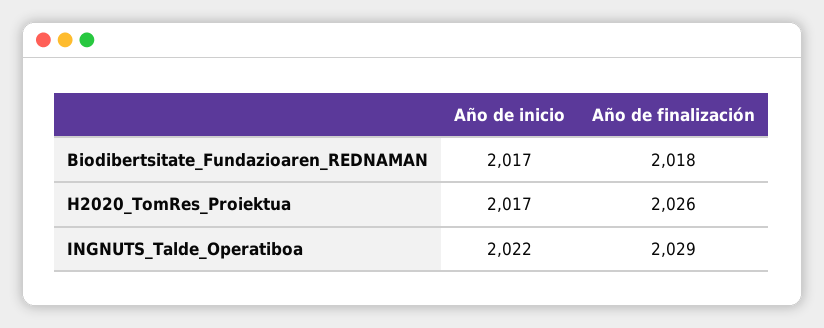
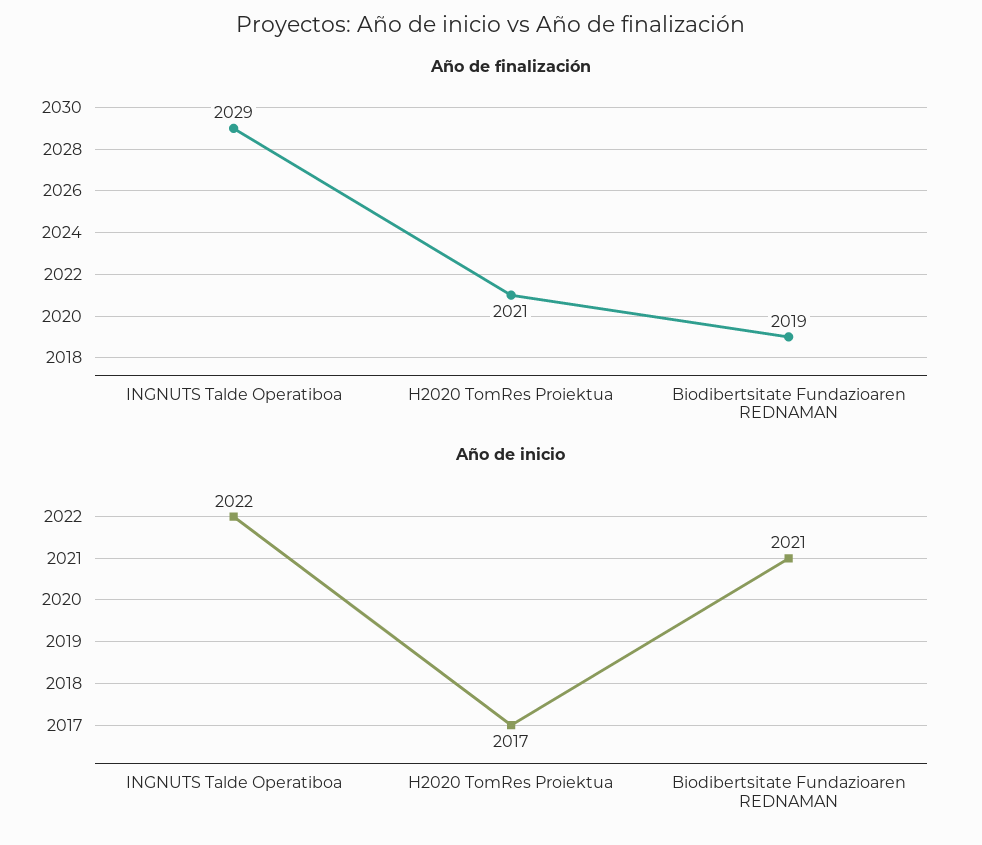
Año de inicio, Biodibertsitate_Fundazioaren_REDNAMAN: 2017 -> 2021
Año de finalización, Biodibertsitate_Fundazioaren_REDNAMAN: 2018 -> 2019
Año de finalización, H2020_TomRes_Proiektua: 2026 -> 2021

